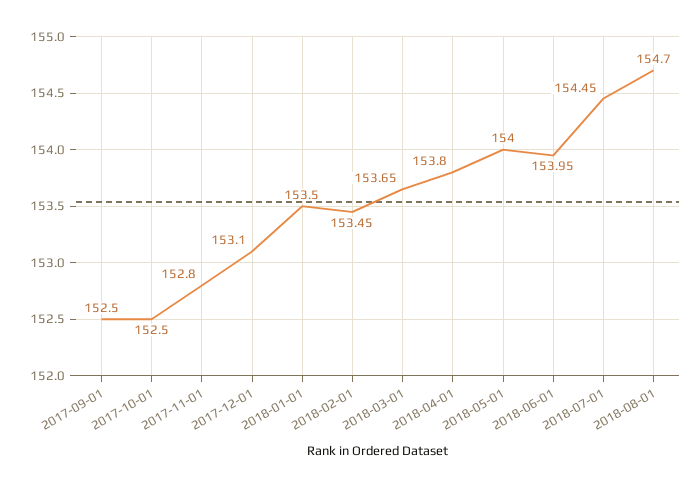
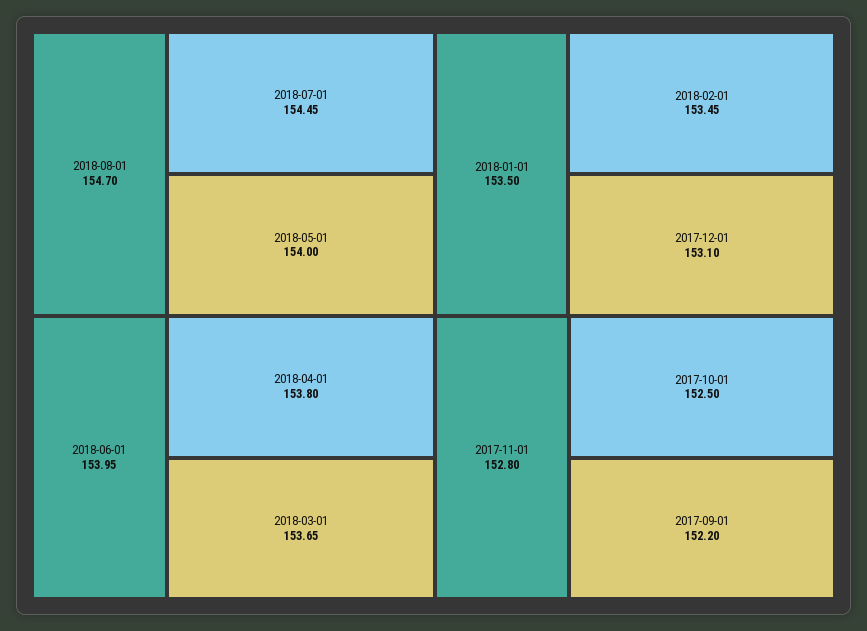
2017-09-01: 152.5 -> 152.2

